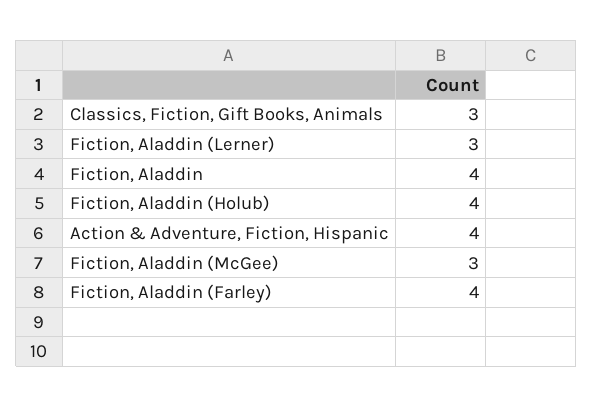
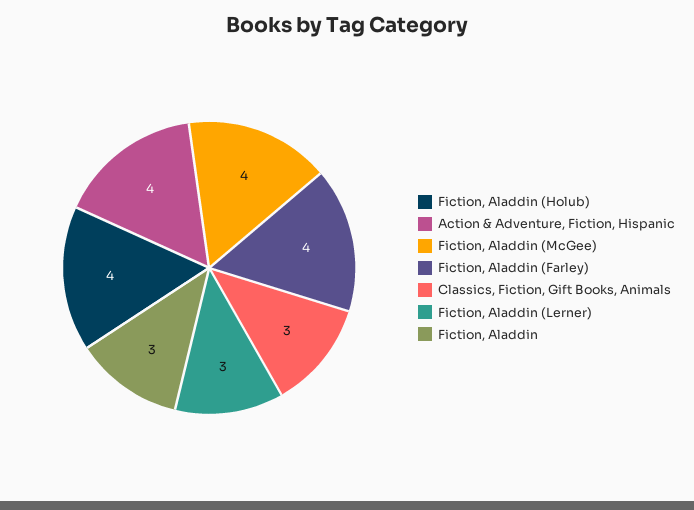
Fiction, Aladdin: 4 -> 3
Fiction, Aladdin (McGee): 3 -> 4

